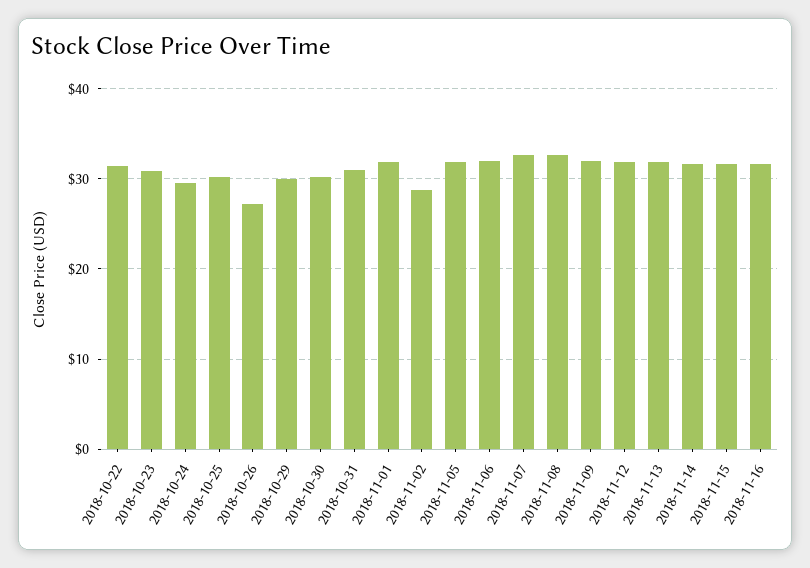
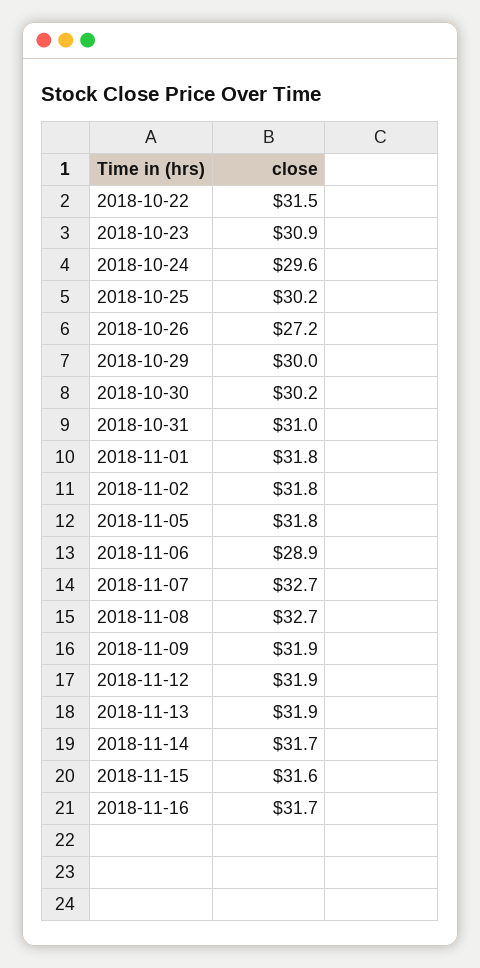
2018-11-02: 29 -> 31.8
2018-11-06: 32 -> 28.9

